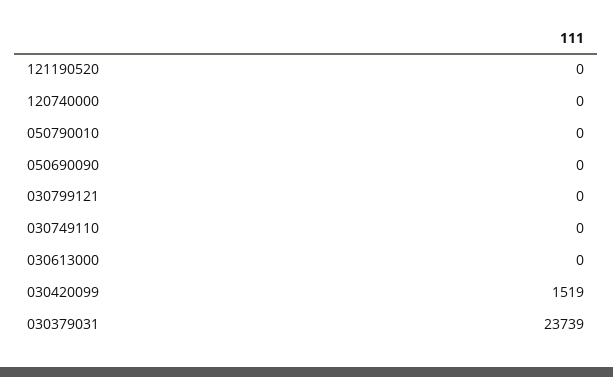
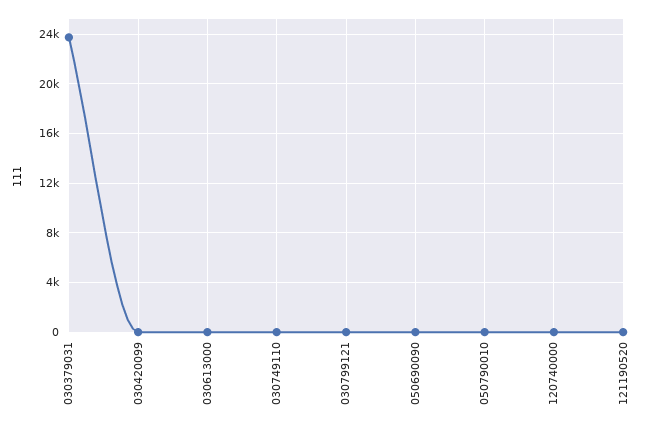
030420099: 1519 -> 0

